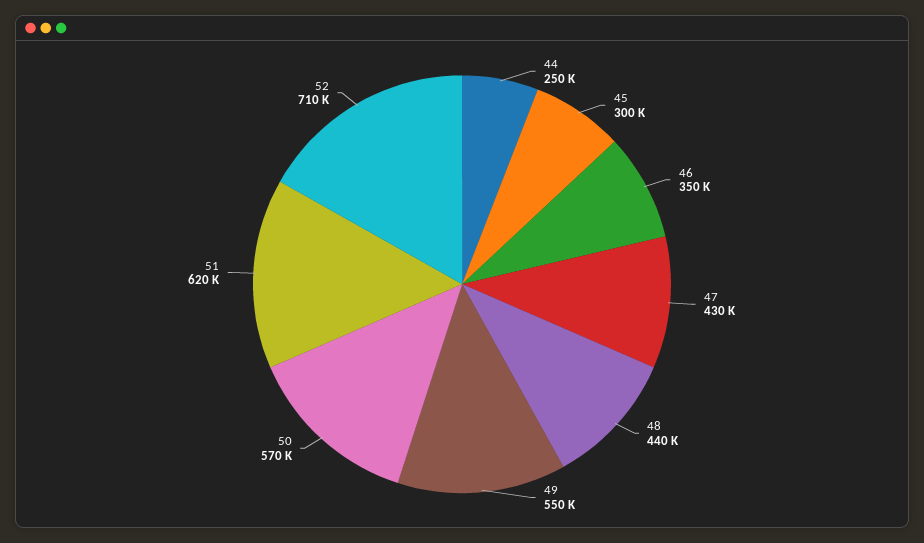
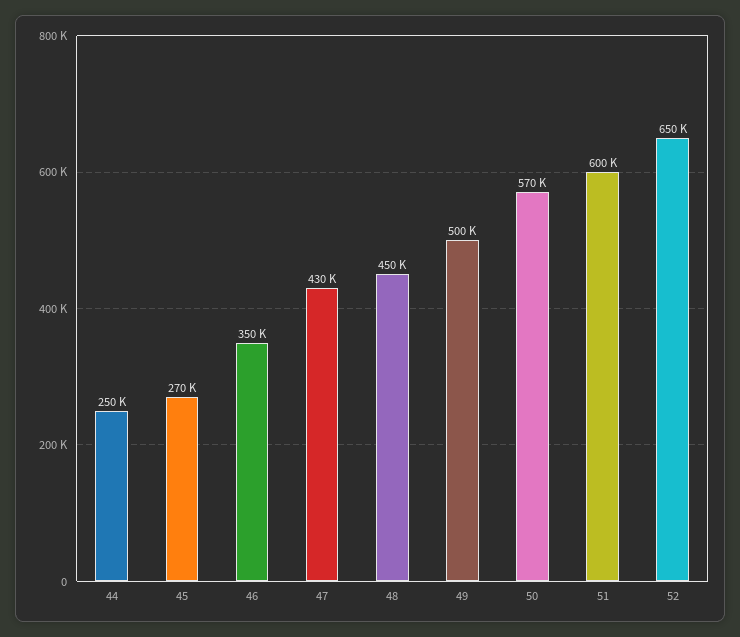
45: 300000 -> 270000
48: 440000 -> 450000
49: 550000 -> 500000
51: 620000 -> 600000
52: 710000 -> 650000

